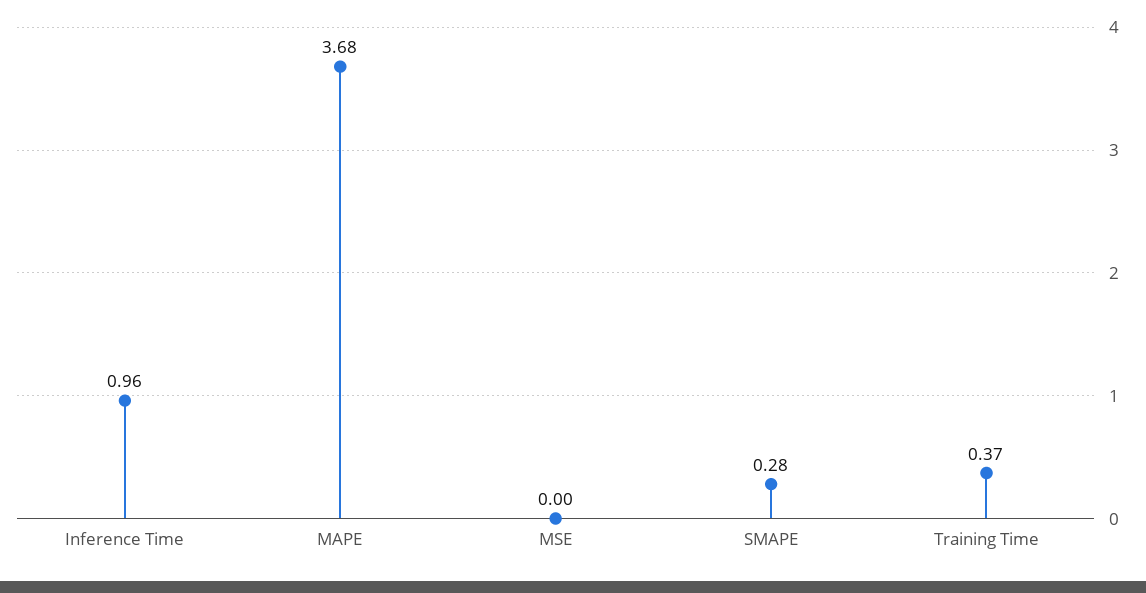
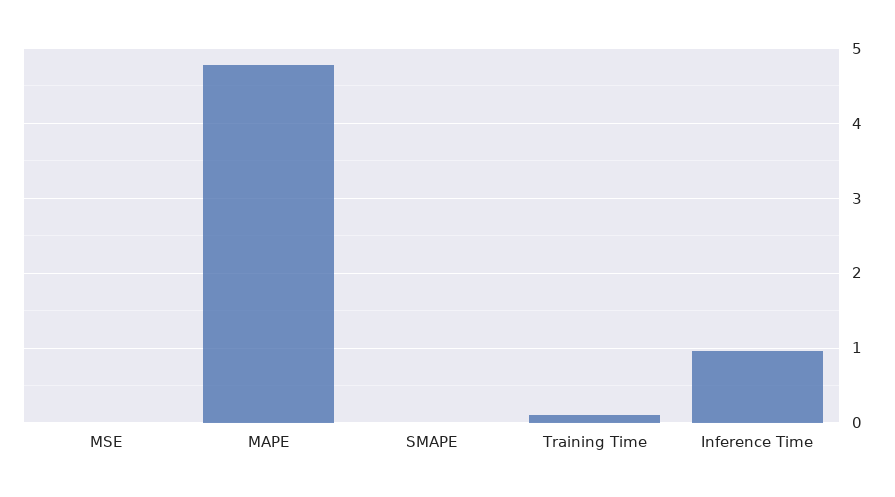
MAPE: 3.68 -> 4.8
SMAPE: 0.28 -> 0
Training Time: 0.37 -> 0.1

